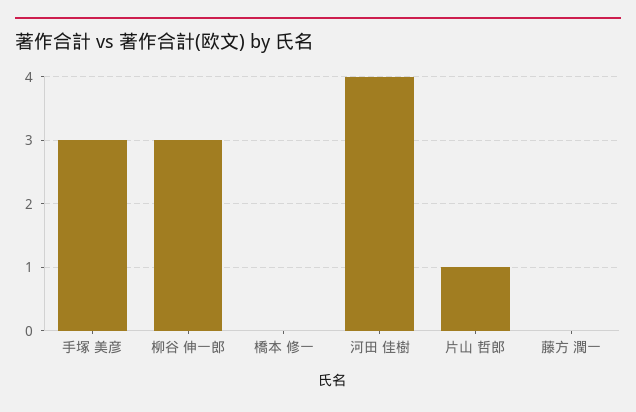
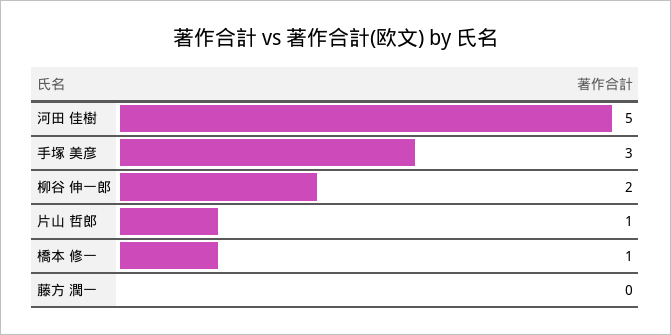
柳谷 伸一郎: 3 -> 2
橋本 修一: 0 -> 1
河田 佳樹: 4 -> 5

